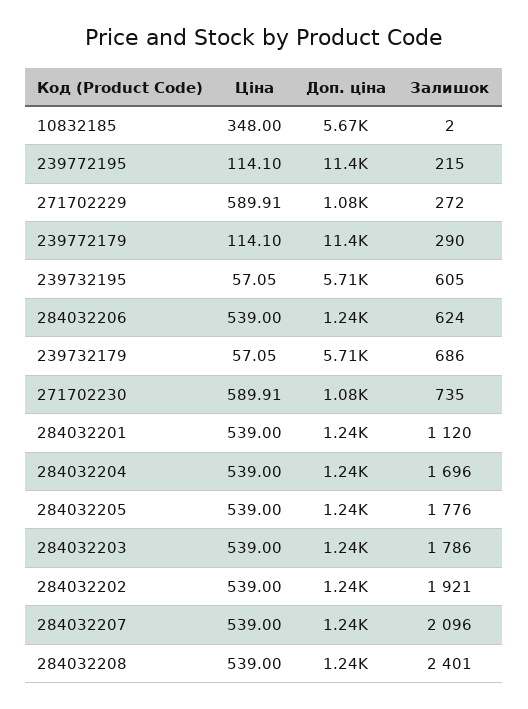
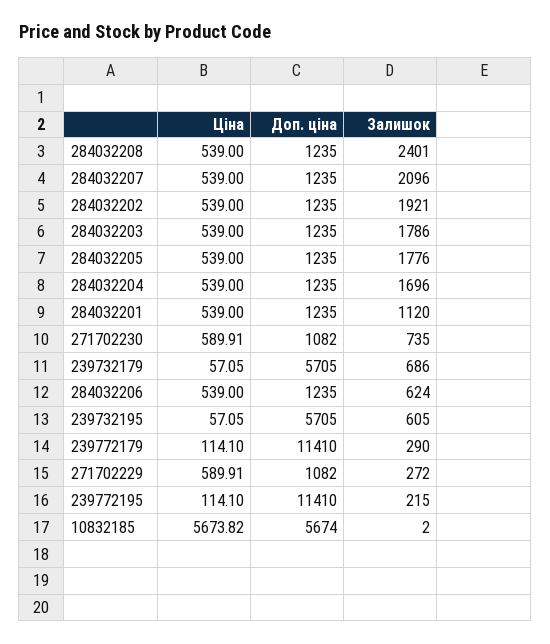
Ціна, 10832185: 348 -> 5673.82

